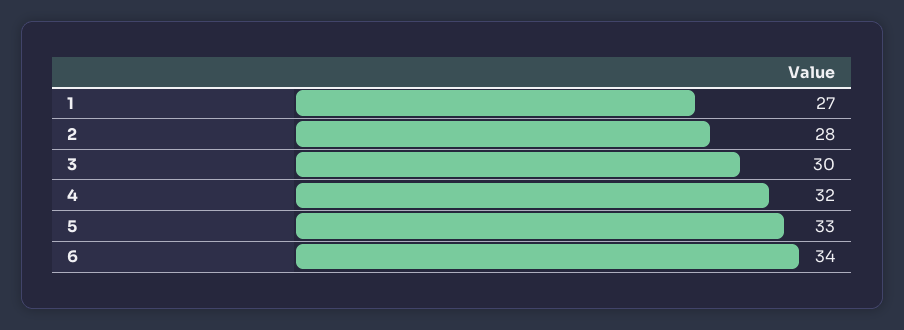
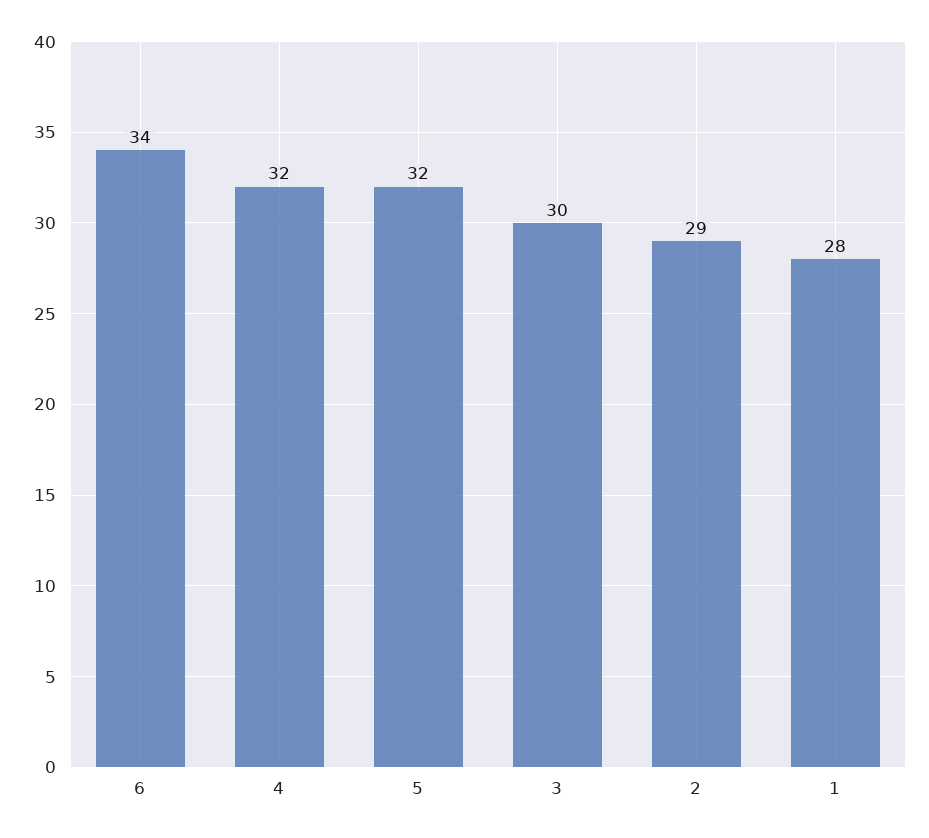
1: 27 -> 28
2: 28 -> 29
5: 33 -> 32

